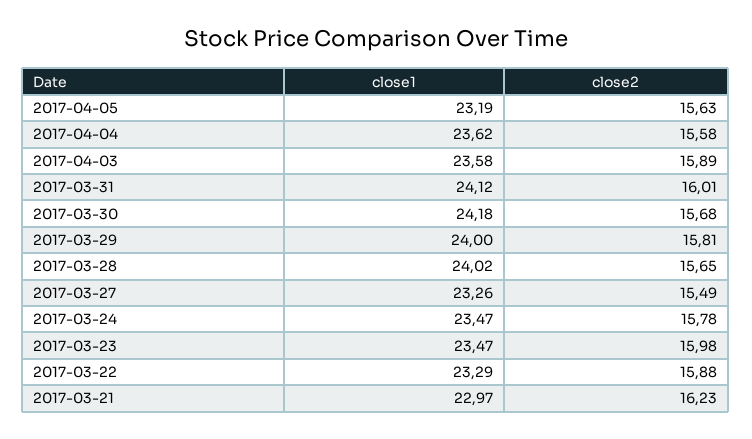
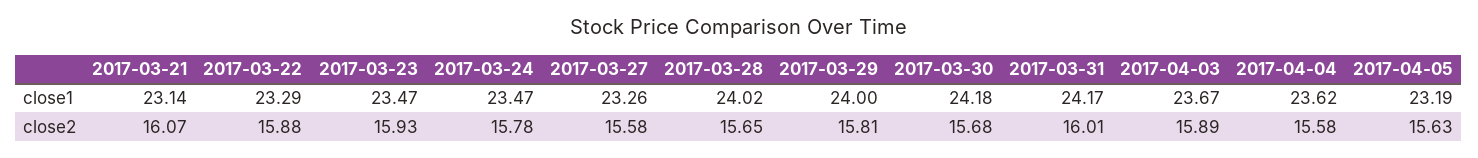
close1, 2017-04-03: 23.58 -> 23.67
close1, 2017-03-31: 24.12 -> 24.17
close2, 2017-03-27: 15.49 -> 15.58
close2, 2017-03-23: 15.98 -> 15.93
close1, 2017-03-21: 22.97 -> 23.14
close2, 2017-03-21: 16.23 -> 16.07

